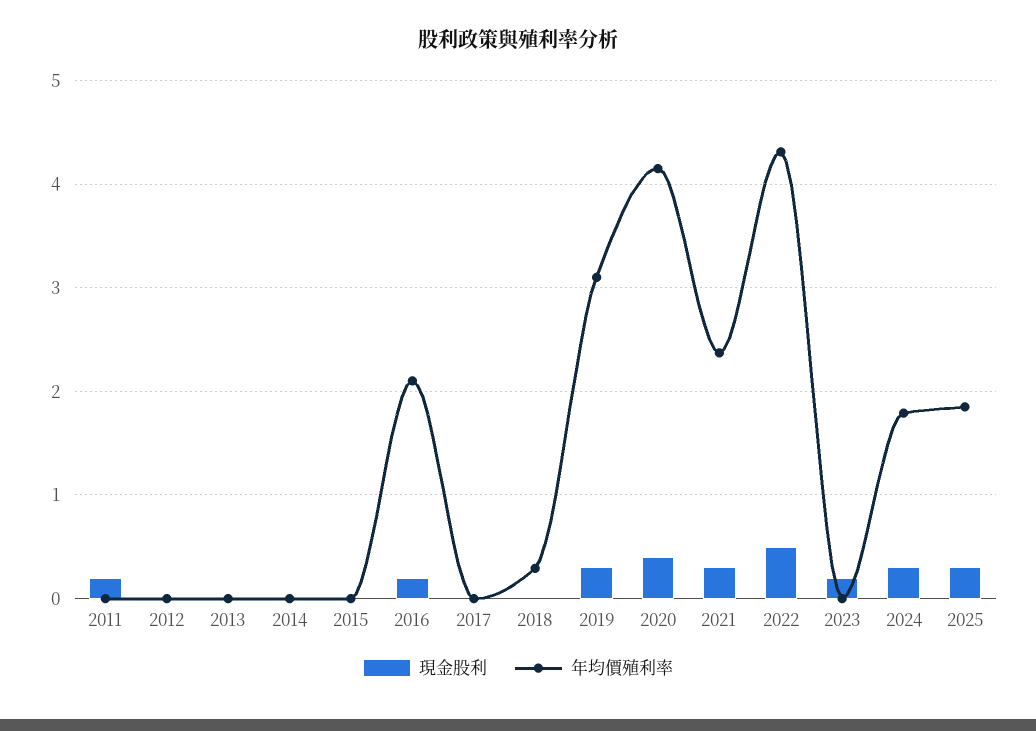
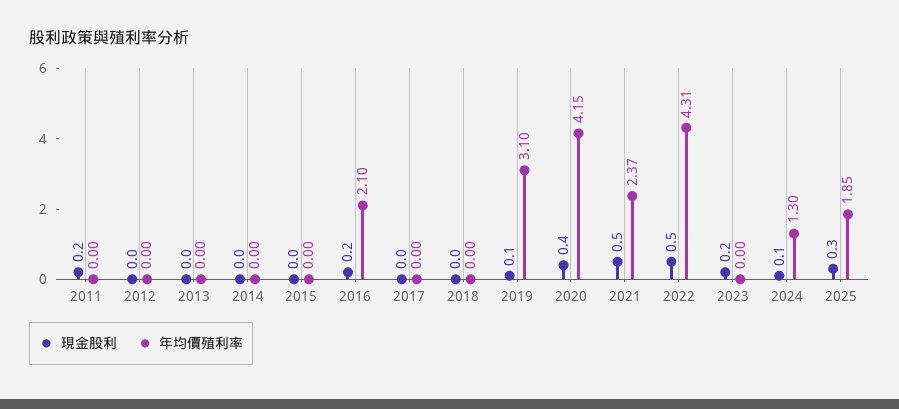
年均價殖利率, 2018: 0.3 -> 0
現金股利, 2019: 0.3 -> 0.1
現金股利, 2021: 0.3 -> 0.5
現金股利, 2024: 0.3 -> 0.1
年均價殖利率, 2024: 1.8 -> 1.3

